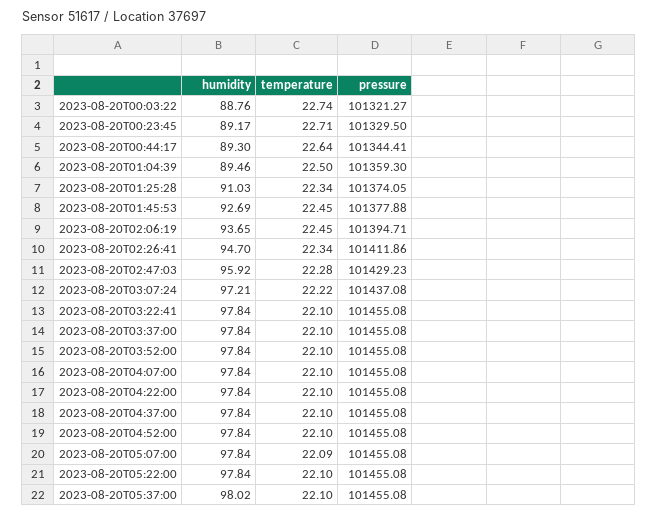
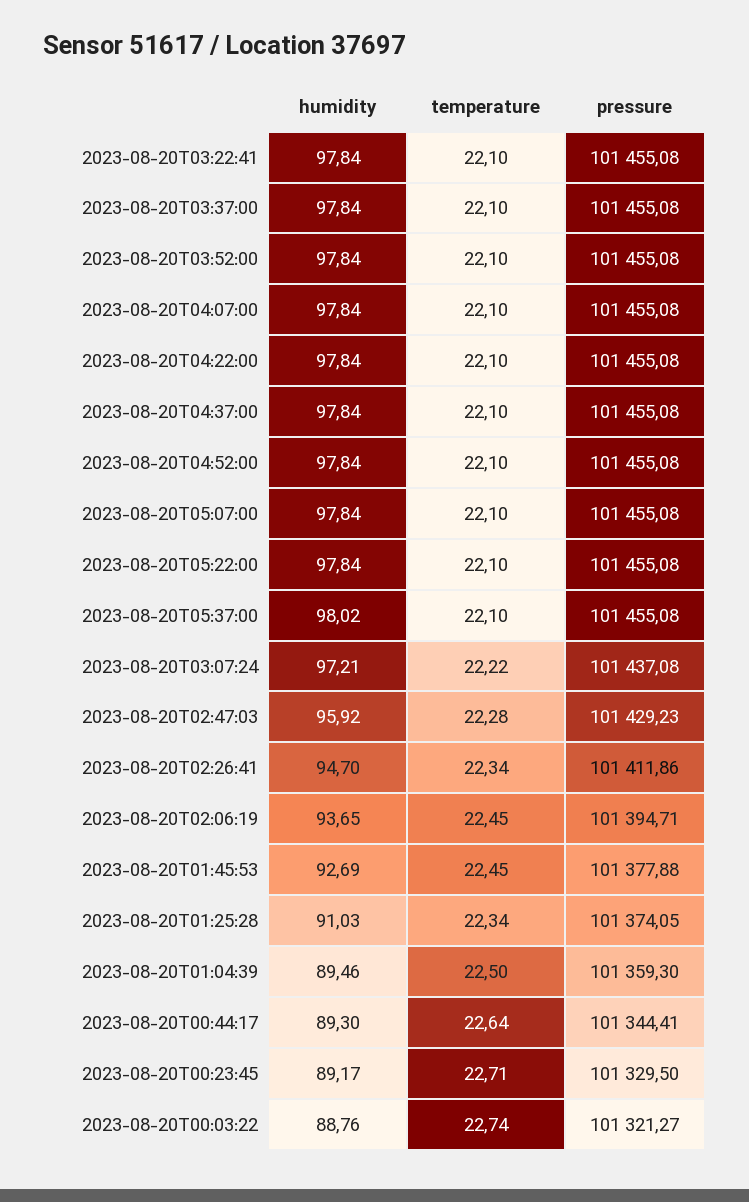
temperature, 2023-08-20T05:07:00: 22.09 -> 22.1

